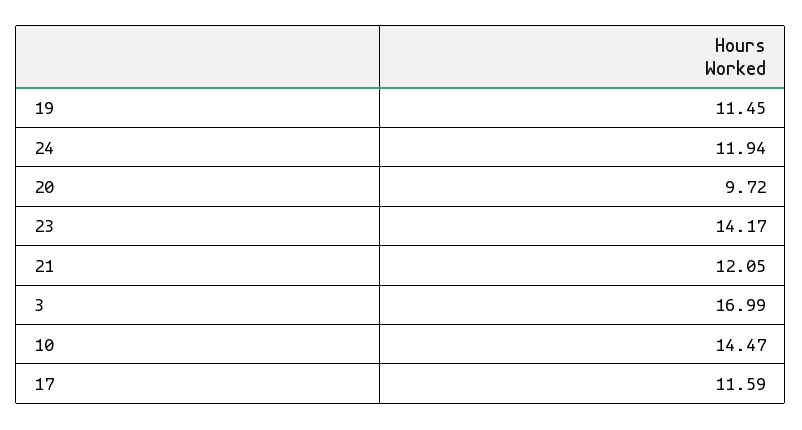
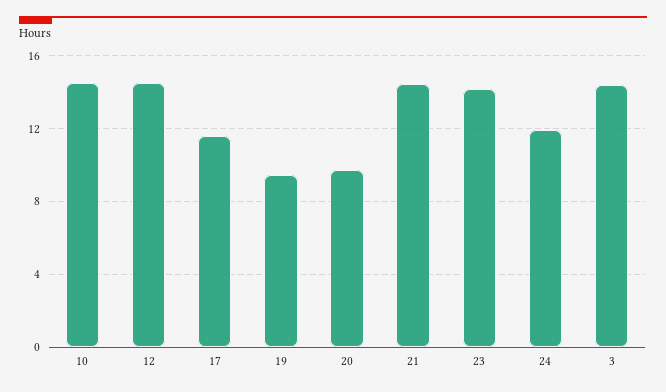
19: 11.45 -> 9.5
21: 12.05 -> 14.5
3: 16.99 -> 14.5
12: none -> 14.5

